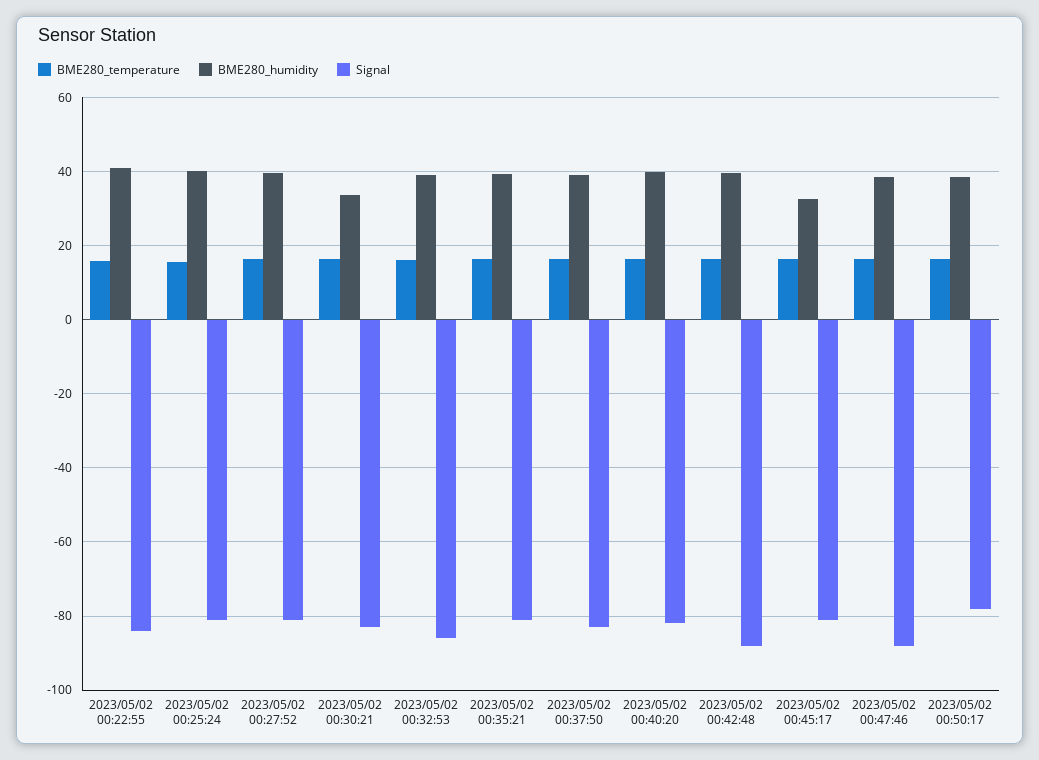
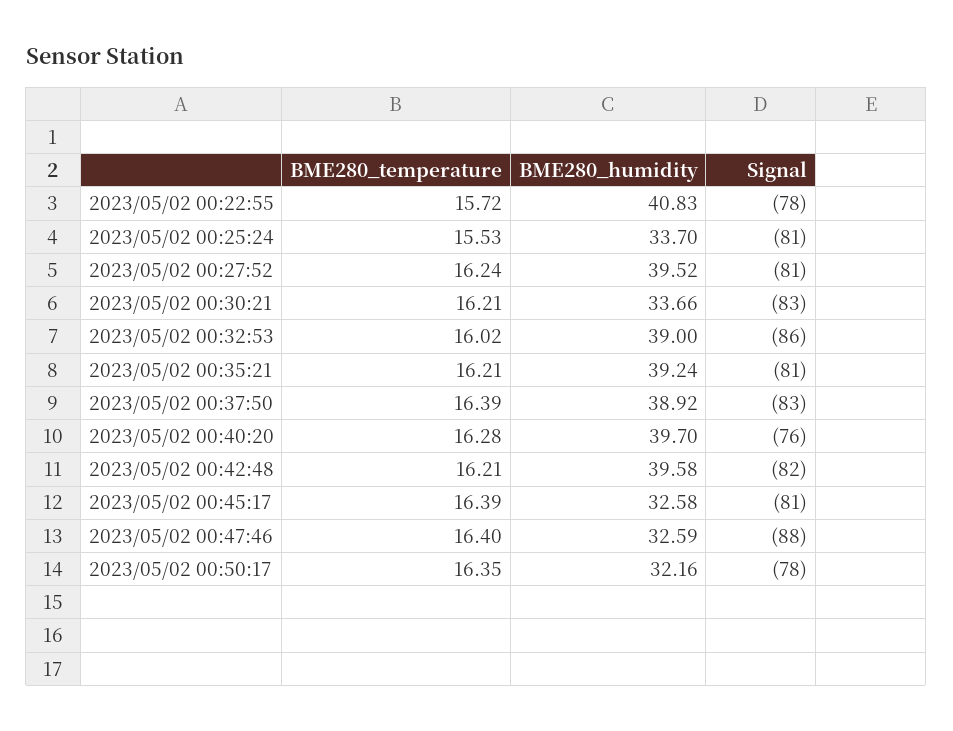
Signal, 2023/05/02 00:22:55: -84 -> -78
BME280_humidity, 2023/05/02 00:25:24: 40 -> 33.7
Signal, 2023/05/02 00:40:20: -82 -> -76
Signal, 2023/05/02 00:42:48: -88 -> -82
BME280_humidity, 2023/05/02 00:47:46: 38 -> 32.59
BME280_humidity, 2023/05/02 00:50:17: 38 -> 32.16

